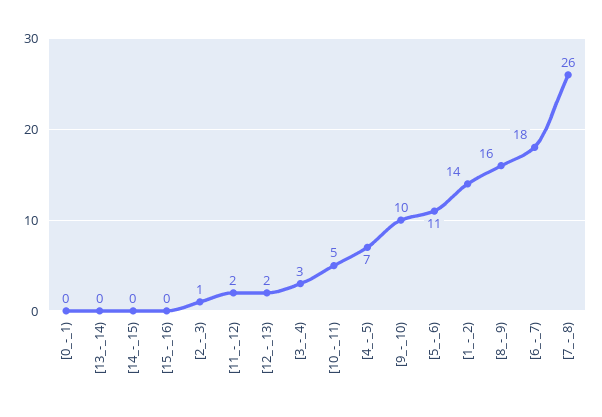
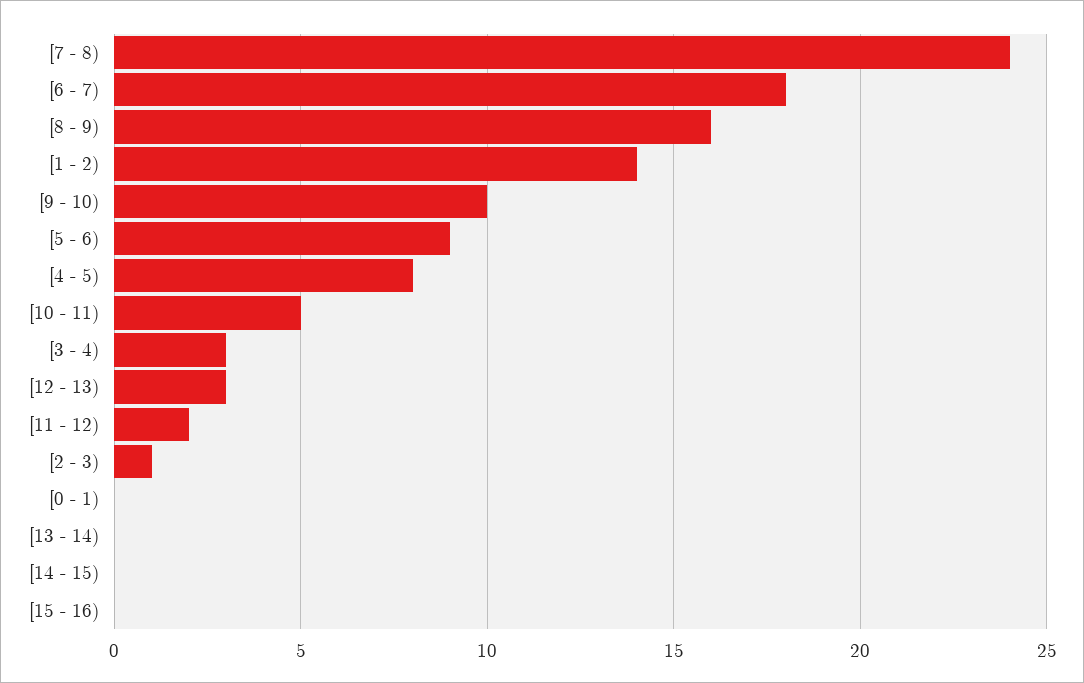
[12_-_13): 2 -> 3
[4_-_5): 7 -> 8
[5_-_6): 11 -> 9
[7_-_8): 26 -> 24

